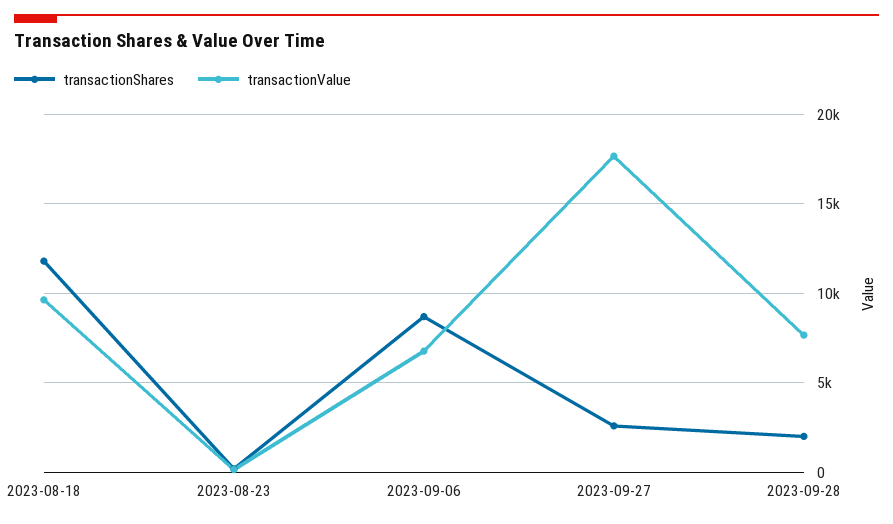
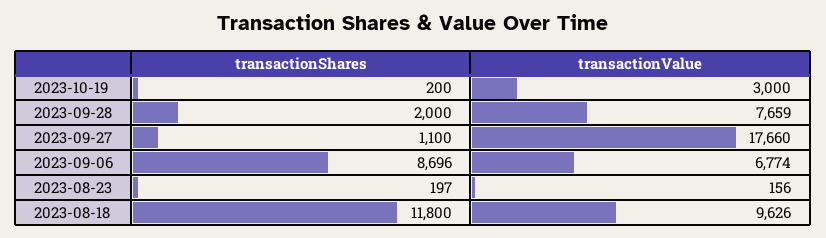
transactionShares, 2023-09-27: 2500 -> 1100
transactionShares, 2023-10-19: none -> 200
transactionValue, 2023-10-19: none -> 3000

